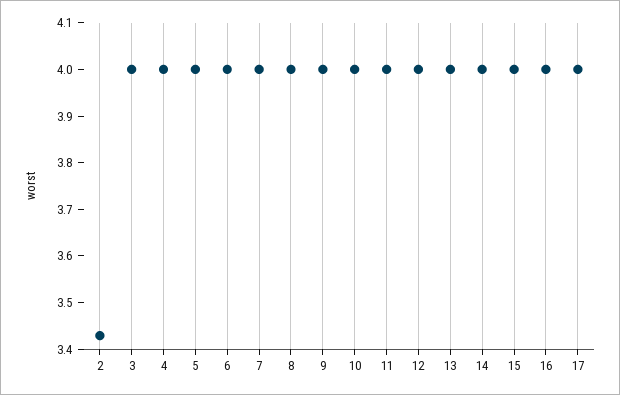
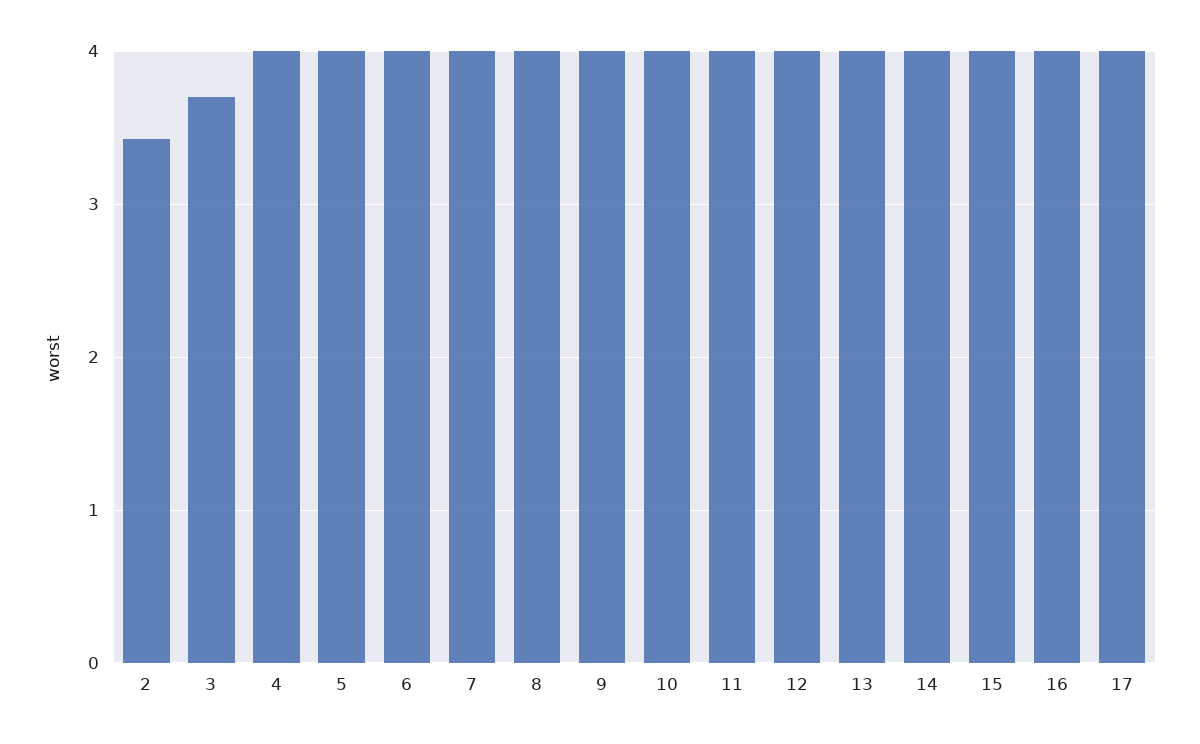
3: 4 -> 3.7

